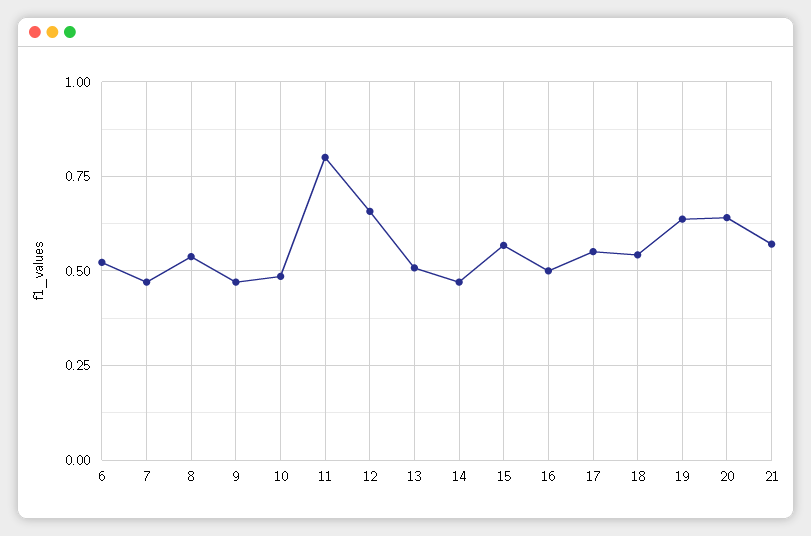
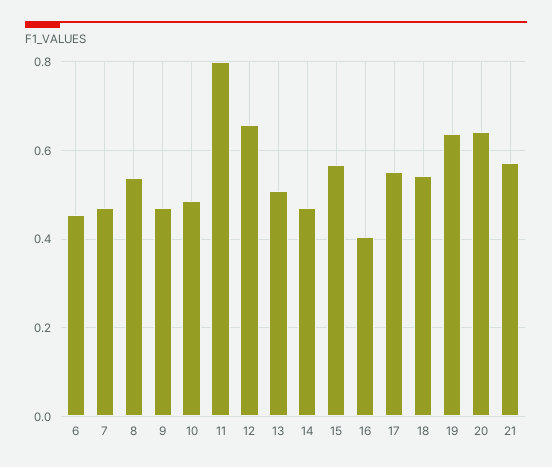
6: 0.525 -> 0.46
16: 0.5 -> 0.4

